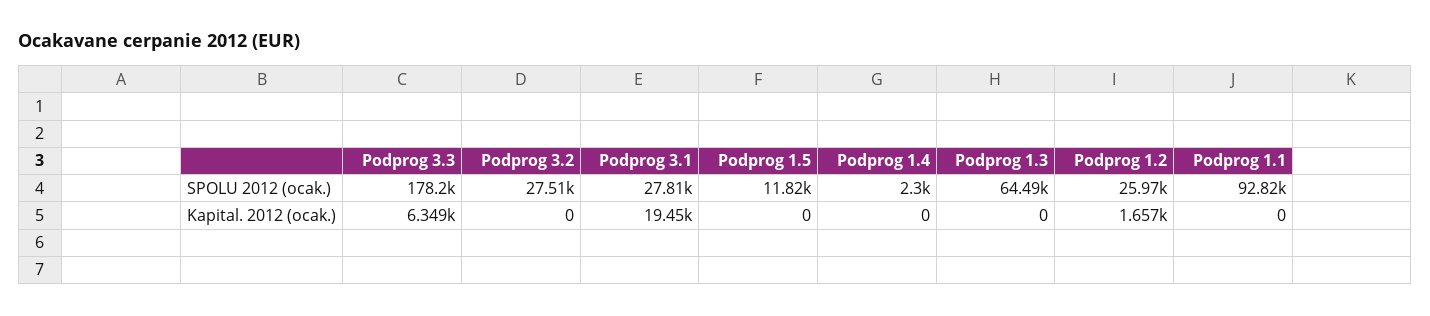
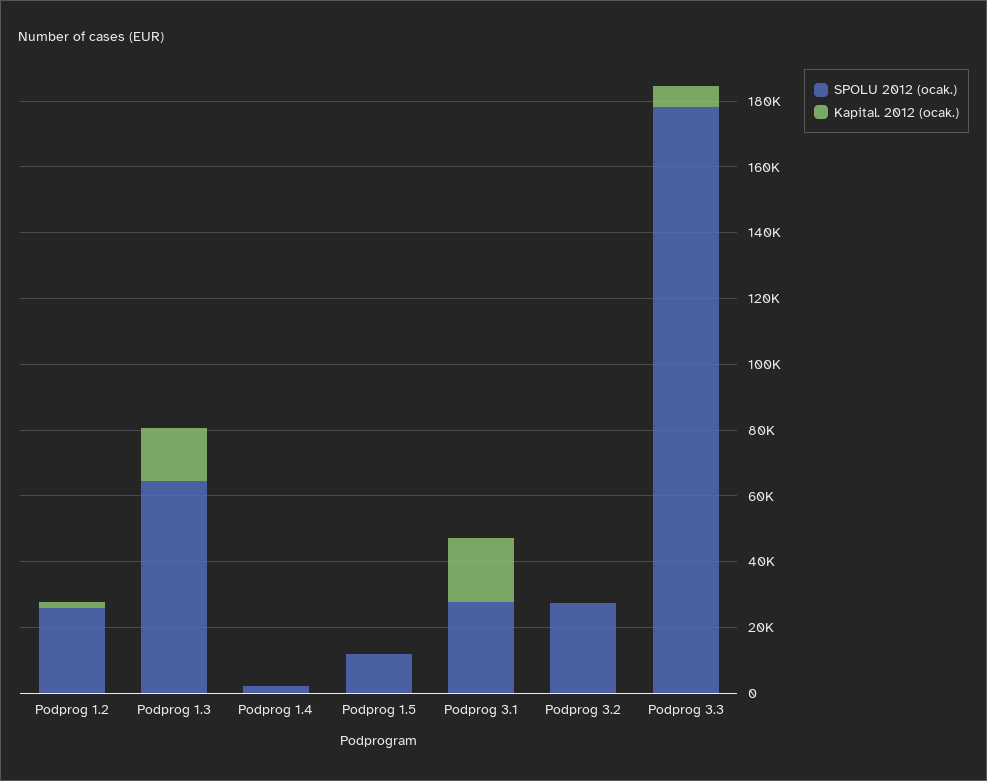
SPOLU 2012 (ocak.), Podprog 1.1: 92820 -> none
Kapital. 2012 (ocak.), Podprog 1.3: 0 -> 15000
Kapital. 2012 (ocak.), Podprog 1.1: 0 -> none

